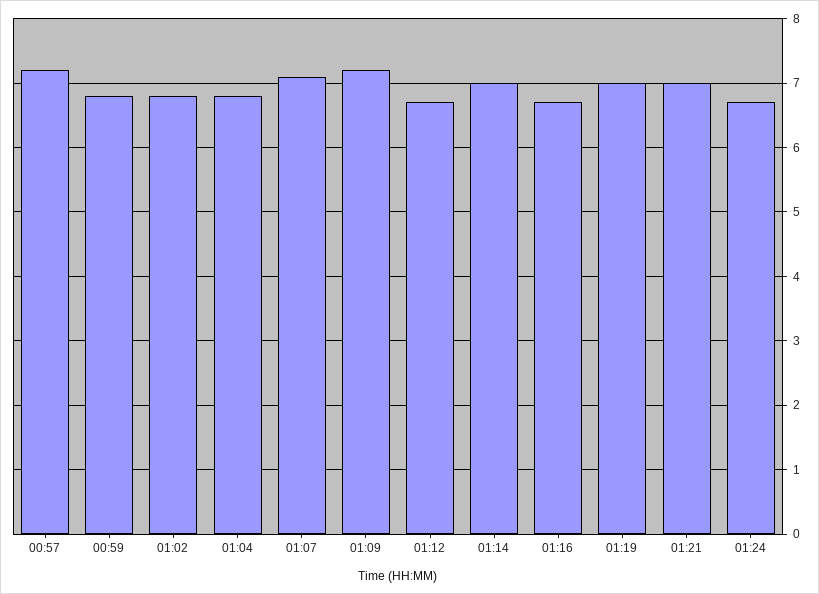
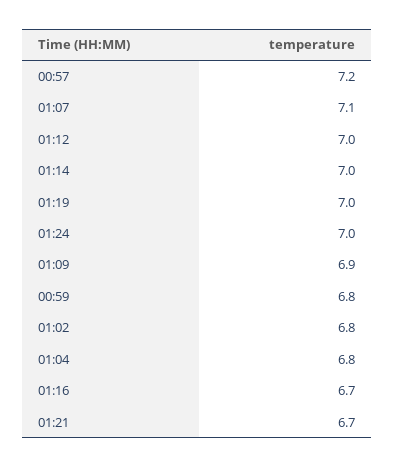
01:09: 7.2 -> 6.9
01:12: 6.7 -> 7
01:21: 7 -> 6.7
01:24: 6.7 -> 7

